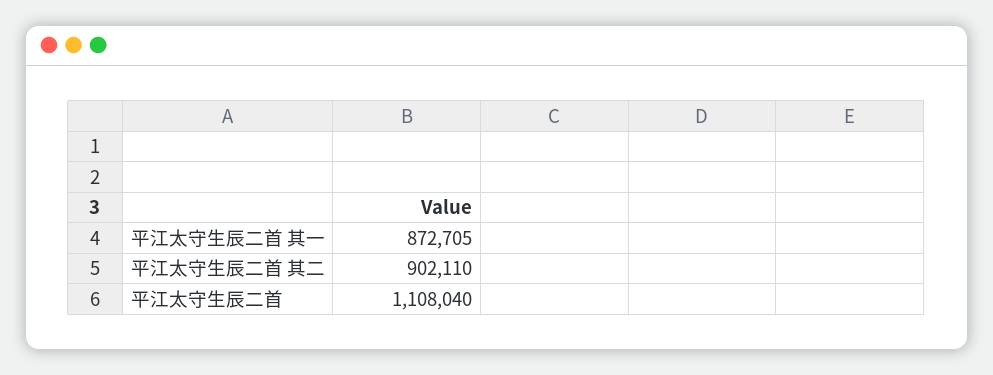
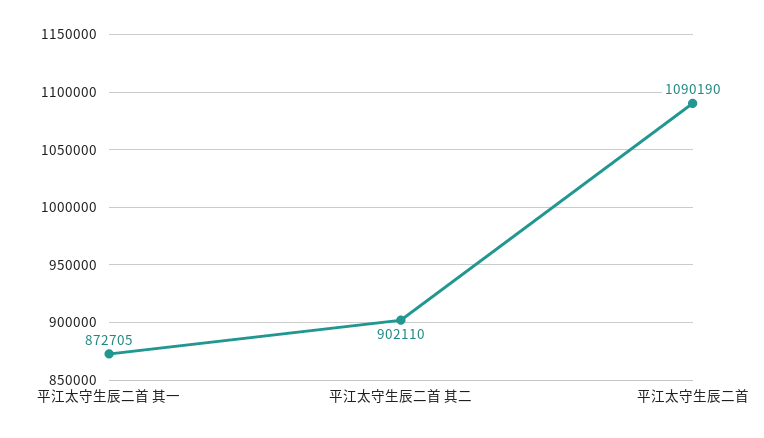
平江太守生辰二首: 1108040 -> 1090190

